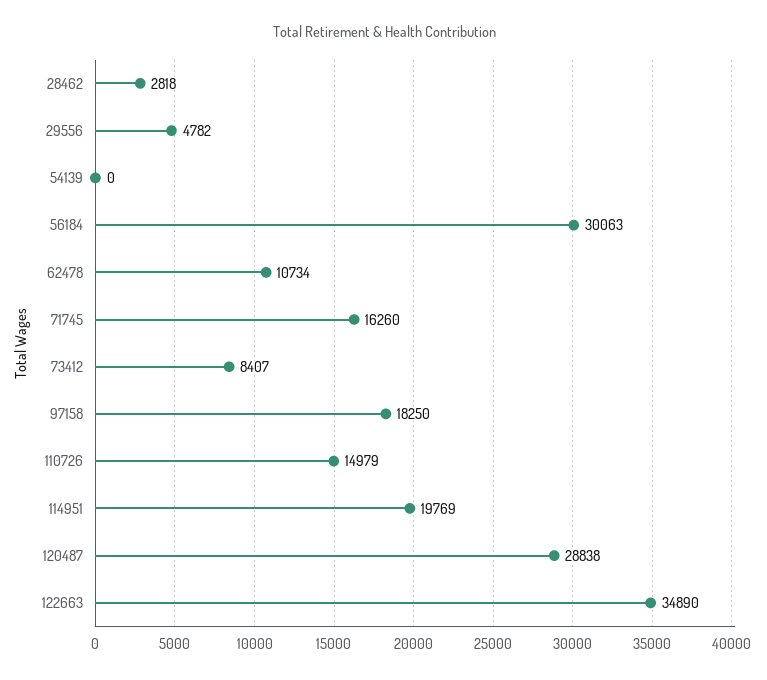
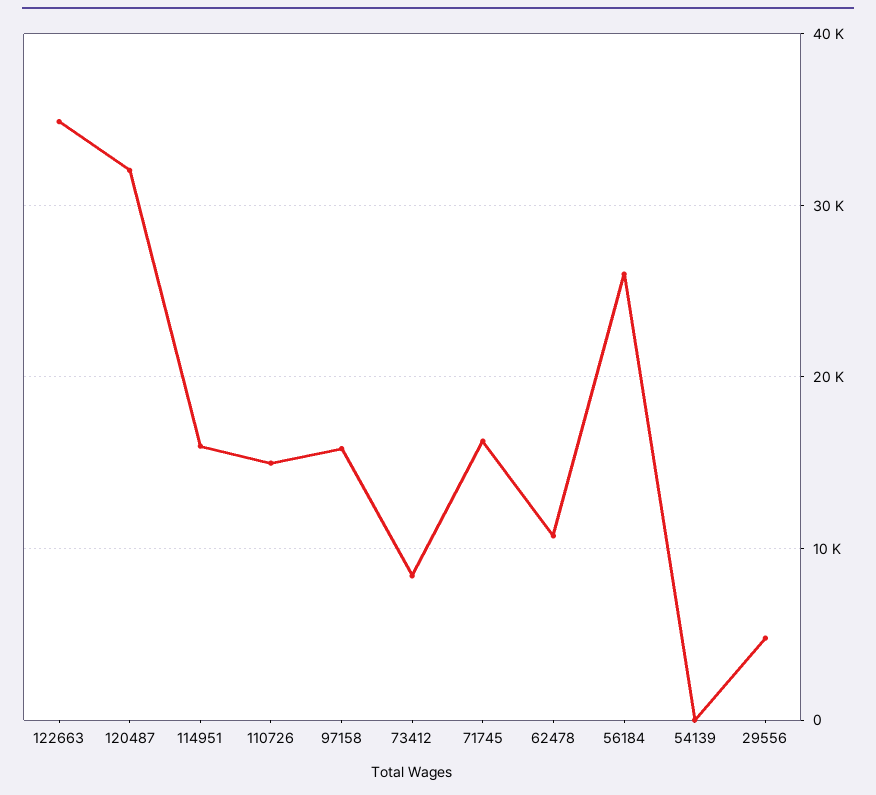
28462: 2818 -> none
56184: 30063 -> 26000
97158: 18250 -> 16000
114951: 19769 -> 16000
120487: 28838 -> 32000

